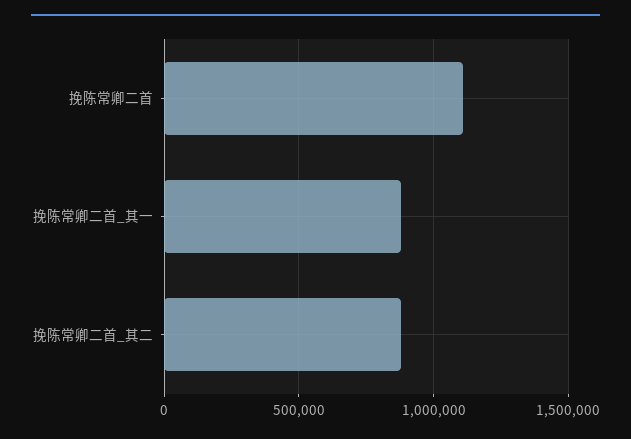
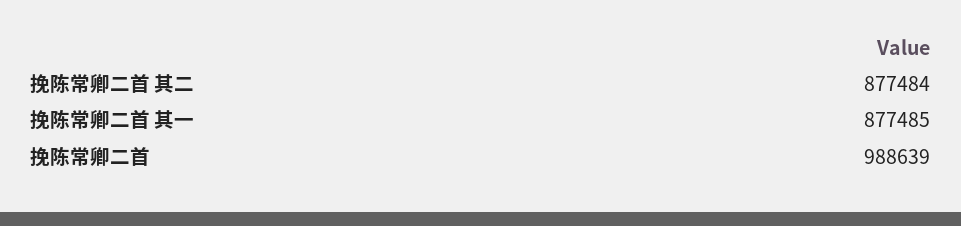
挽陈常卿二首: 1100000 -> 988639

